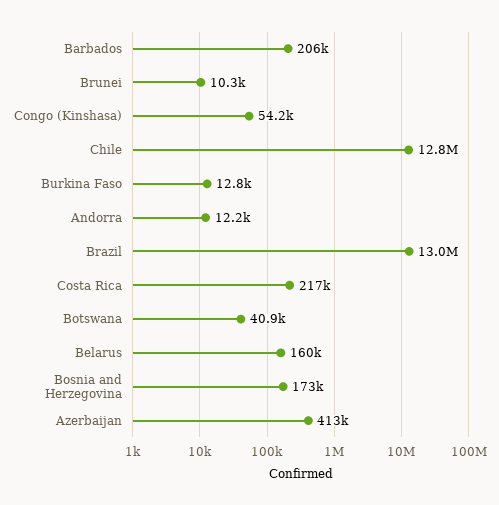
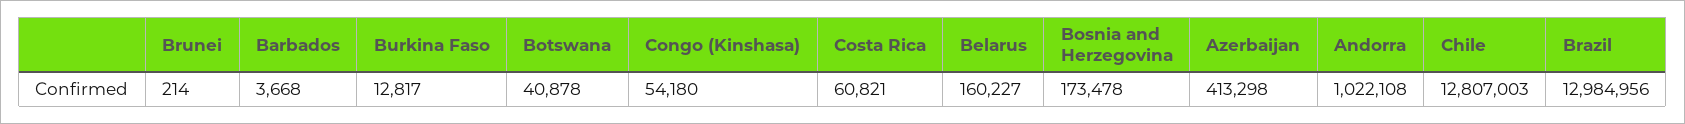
Barbados: 206000 -> 3668
Brunei: 10300 -> 214
Andorra: 12200 -> 1022108
Costa Rica: 217000 -> 60821

